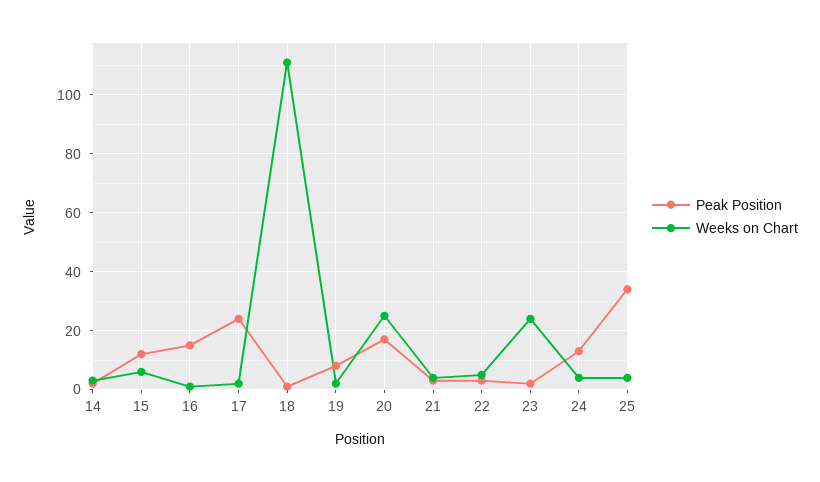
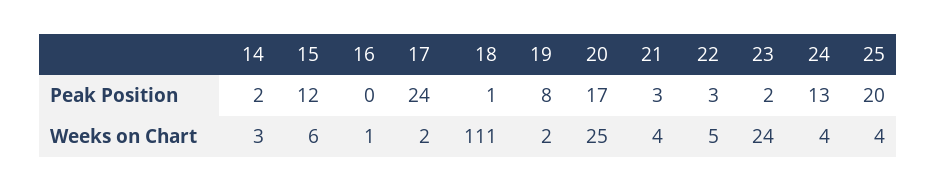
Peak Position, 16: 15 -> 0
Peak Position, 25: 35 -> 20

